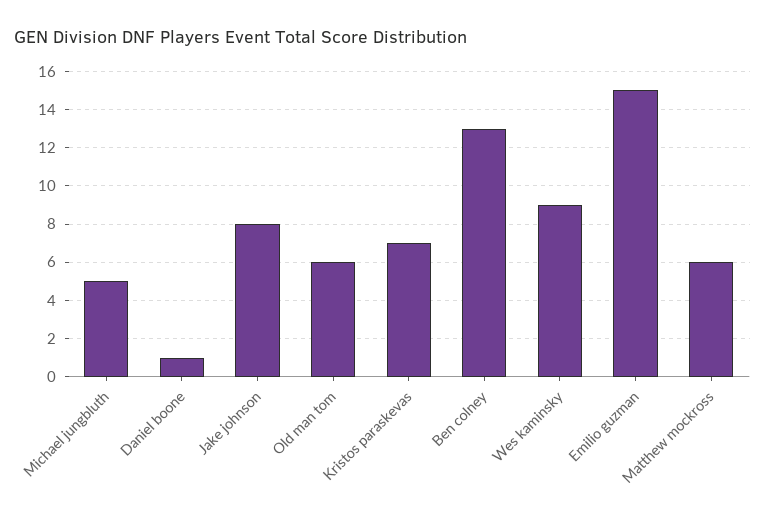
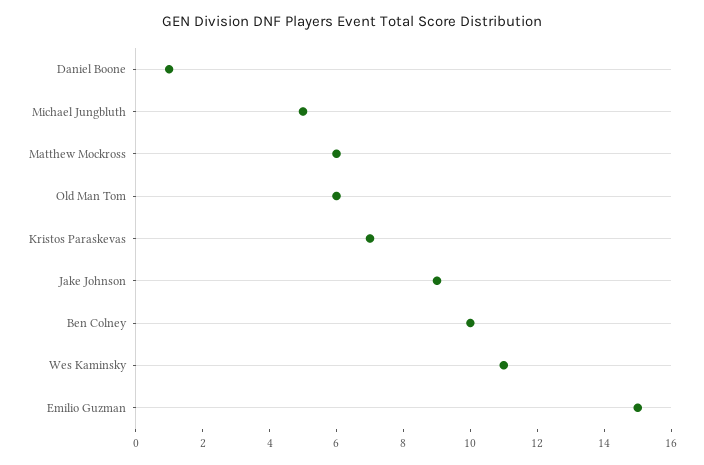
Jake johnson: 8 -> 9
Ben colney: 13 -> 10
Wes kaminsky: 9 -> 11

